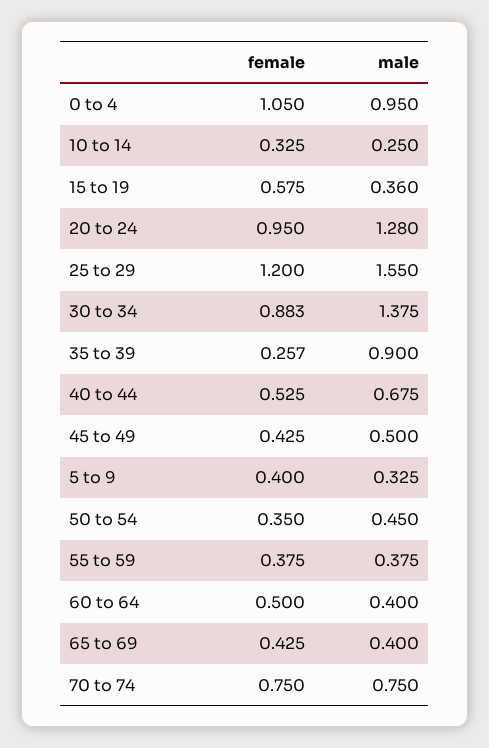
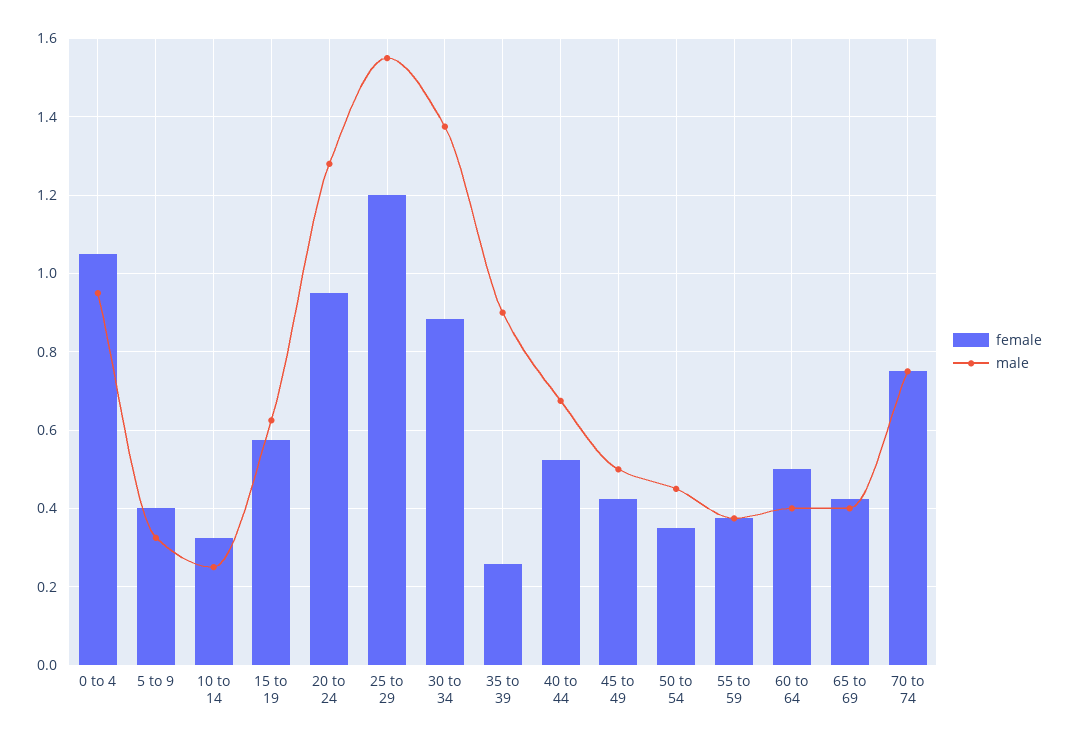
male, 15 to 19: 0.36 -> 0.62

